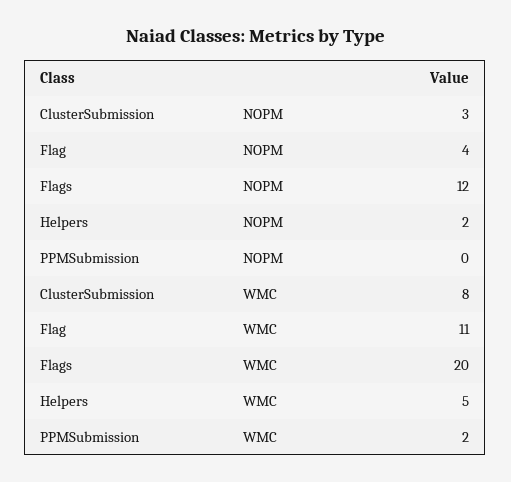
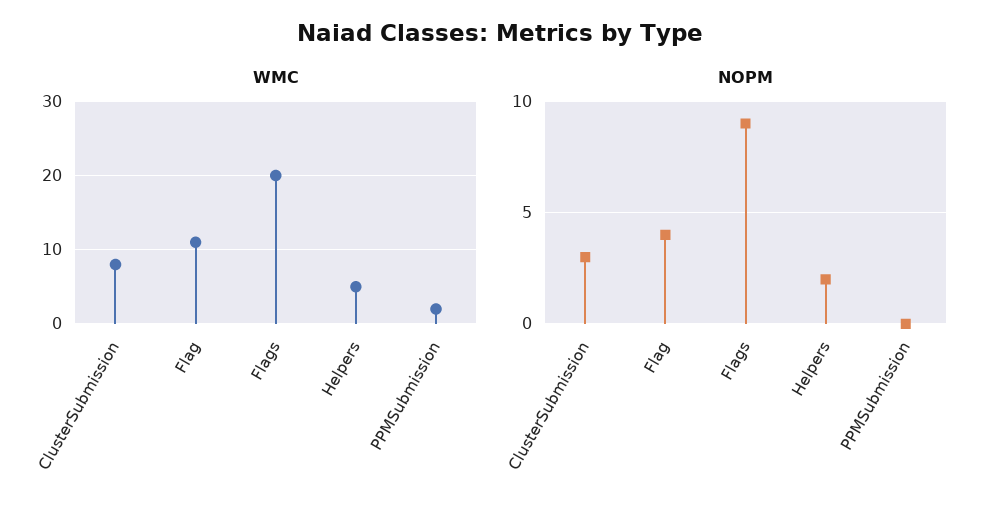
NOPM, Flags: 12 -> 9

